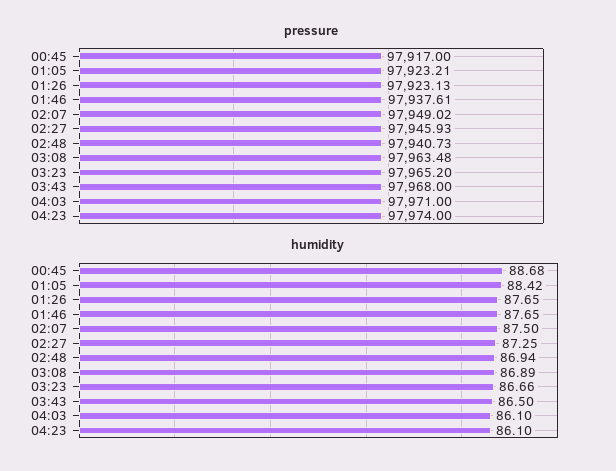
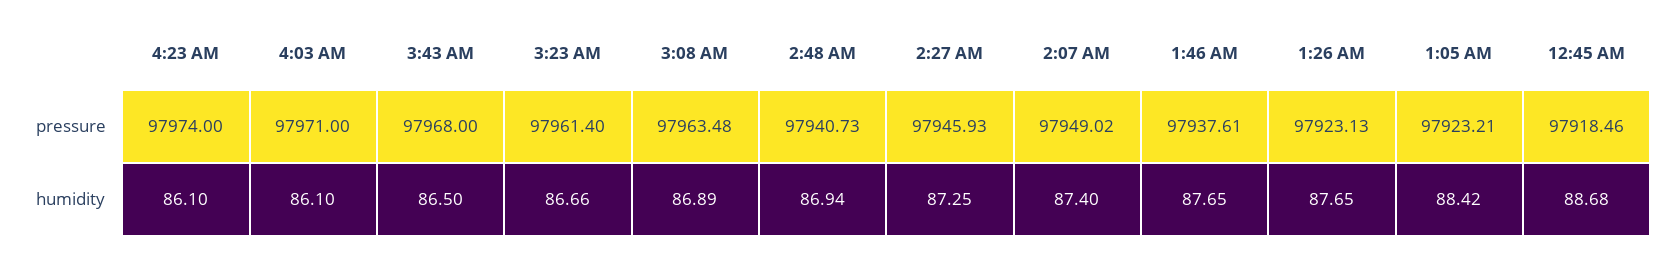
pressure, 00:45: 97917 -> 97918.46
pressure, 03:23: 97965.2 -> 97961.4
humidity, 02:07: 87.5 -> 87.4

